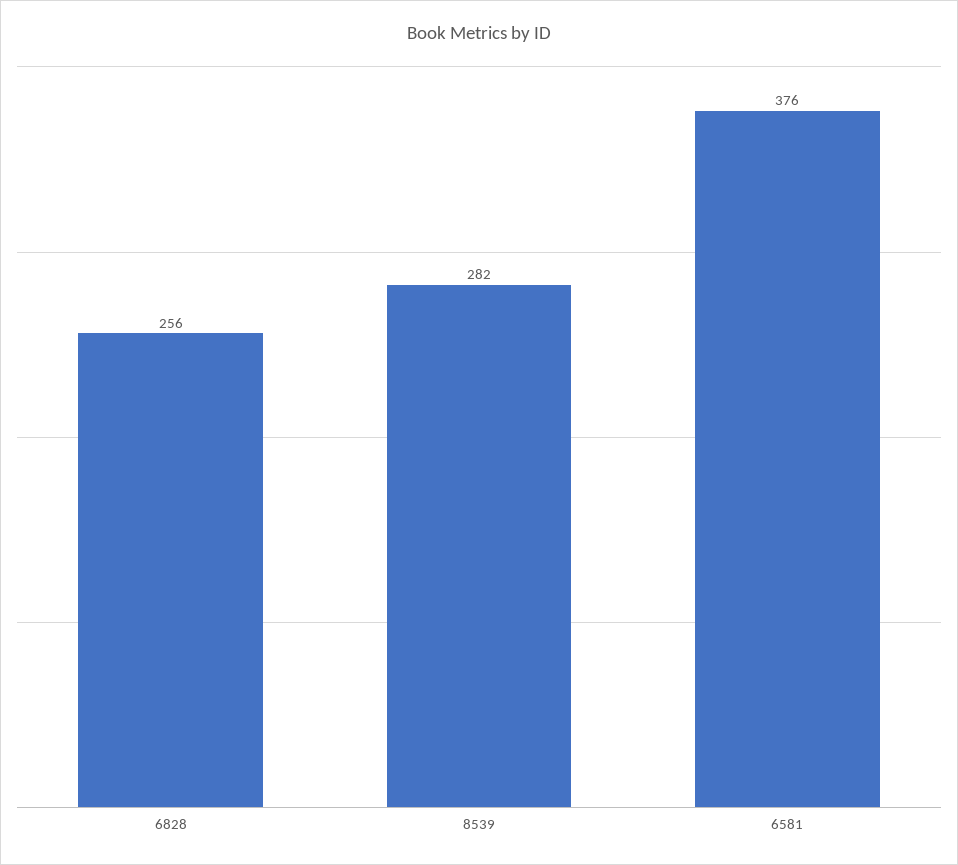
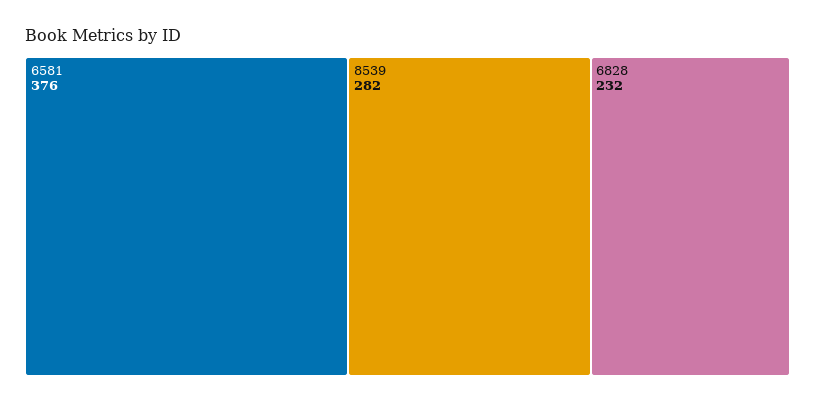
6828: 256 -> 232

